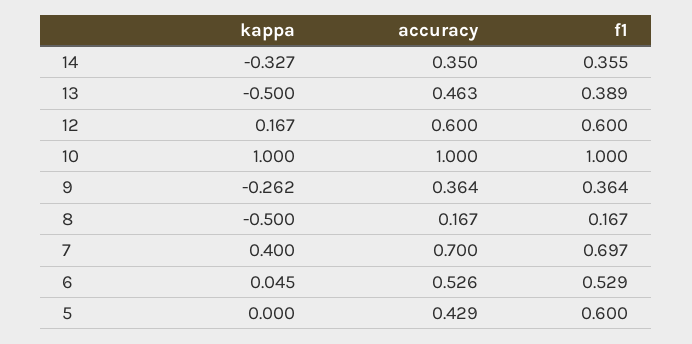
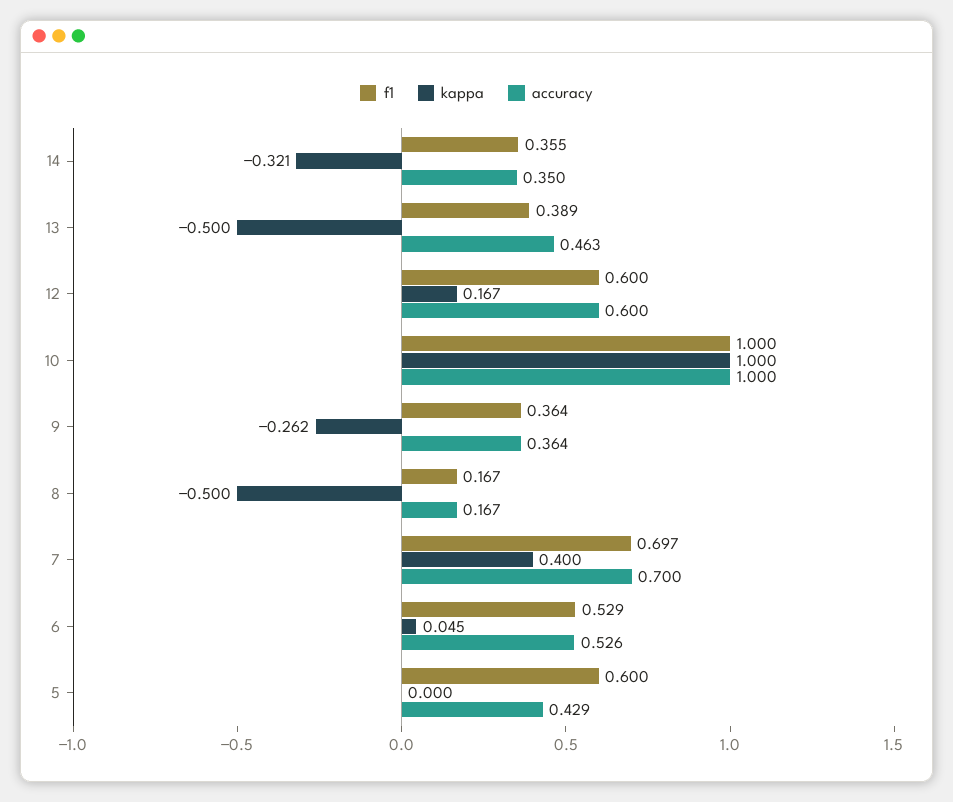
kappa, 14: -0.327 -> -0.321

